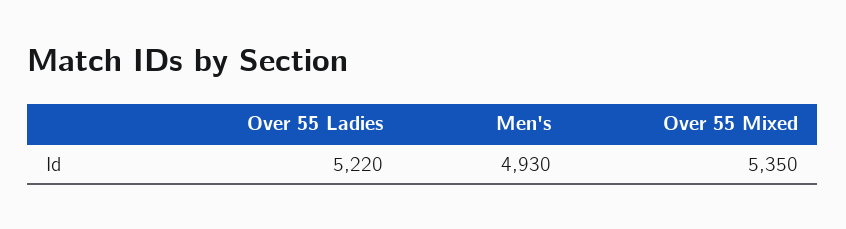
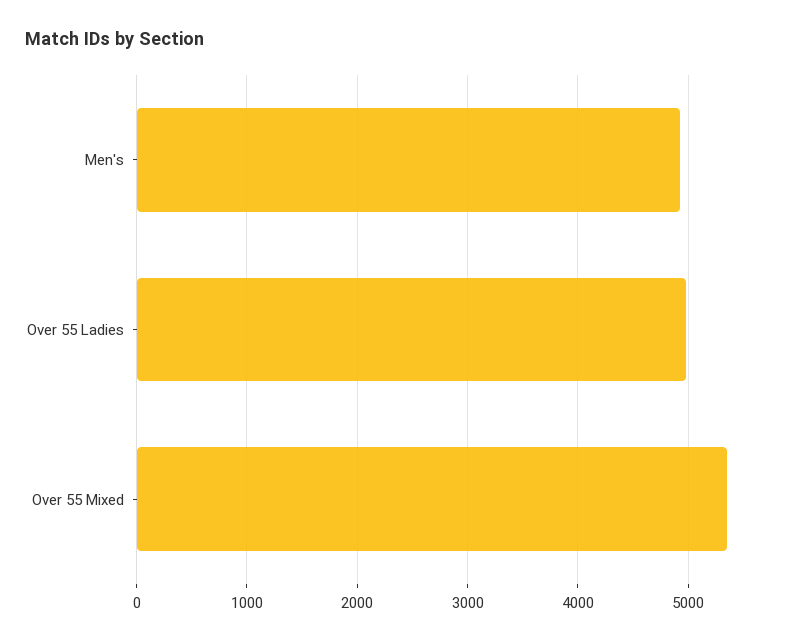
Over 55 Ladies: 5220 -> 5000

